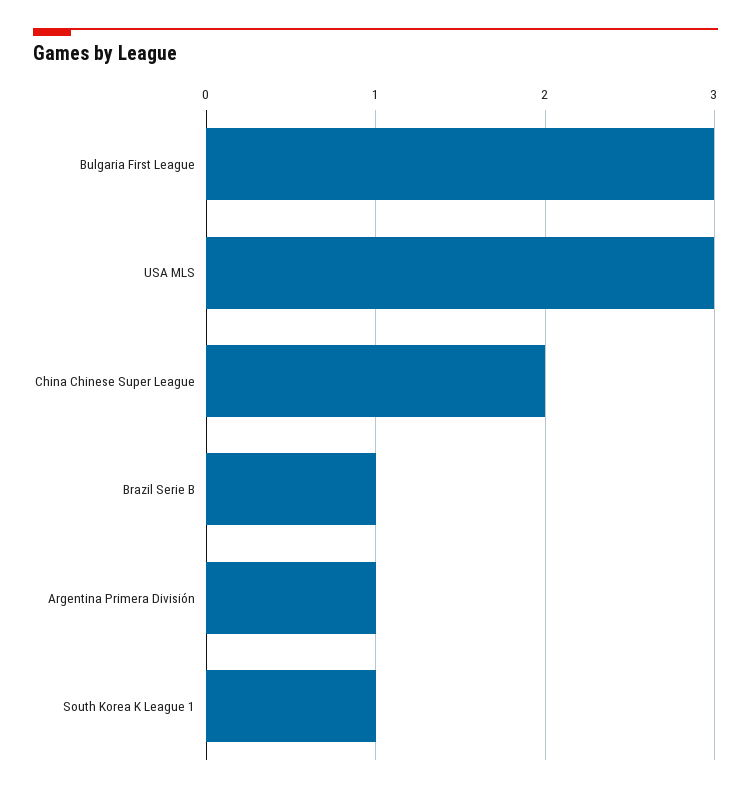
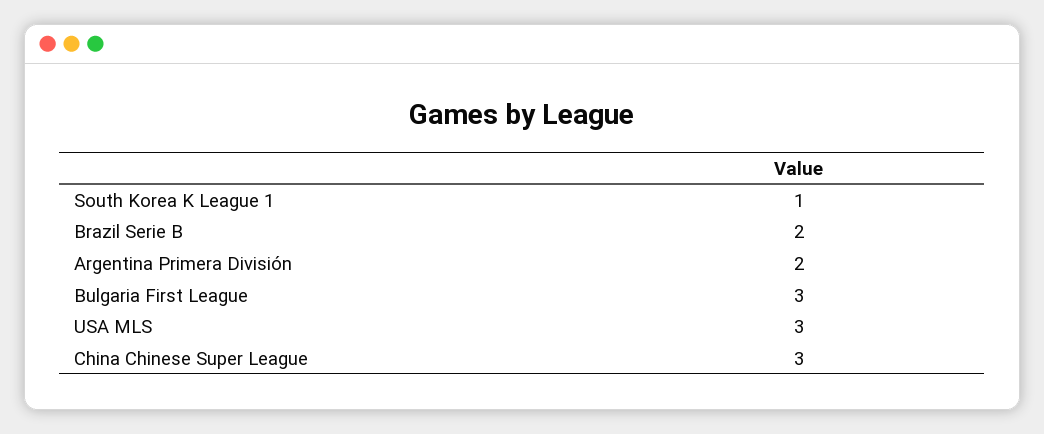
China Chinese Super League: 2 -> 3
Brazil Serie B: 1 -> 2
Argentina Primera División: 1 -> 2

